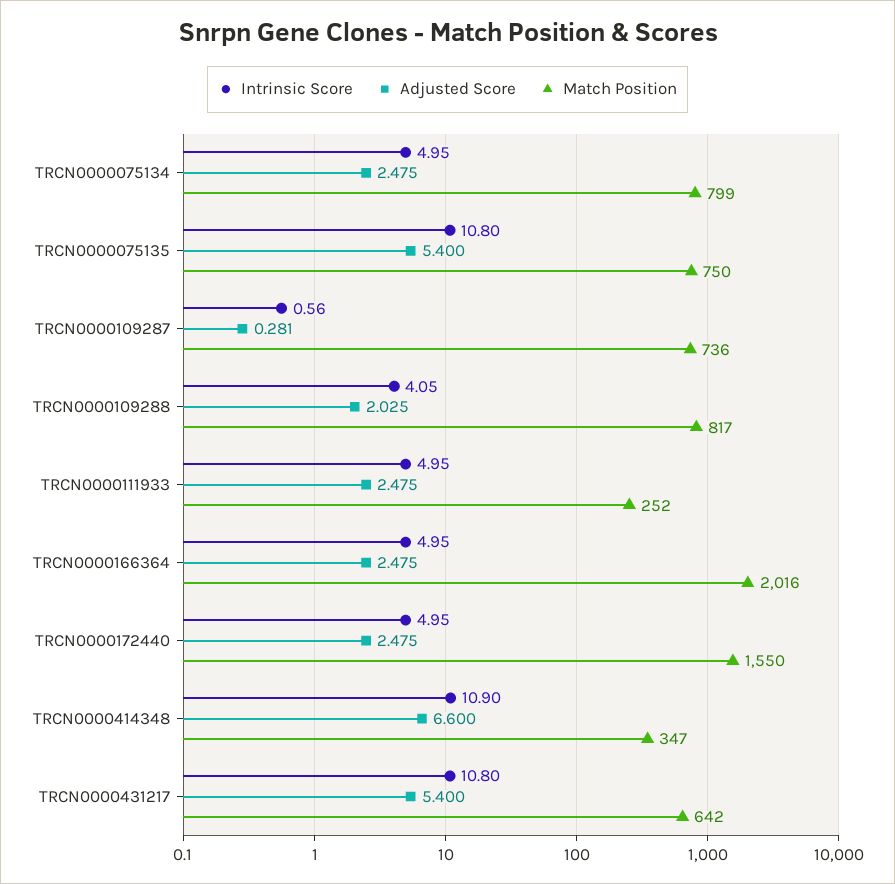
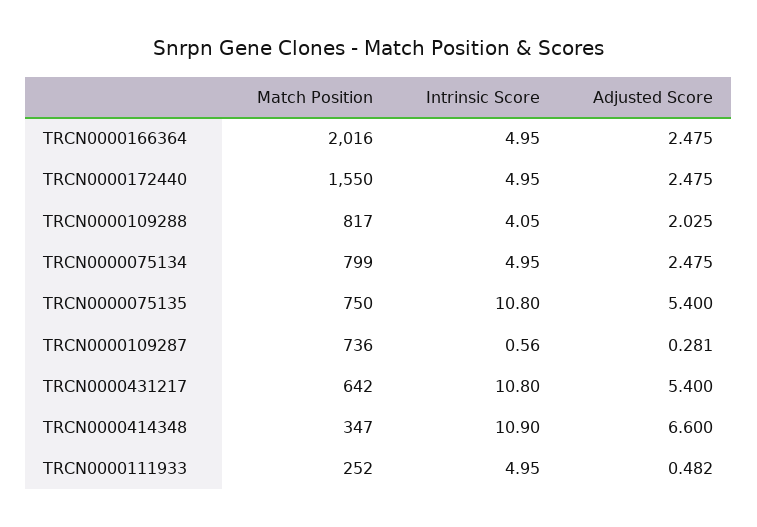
Adjusted Score, TRCN0000111933: 2.475 -> 0.482

